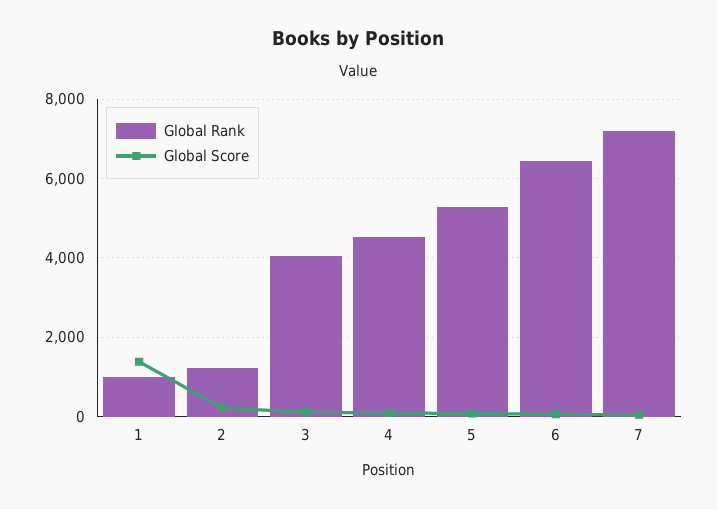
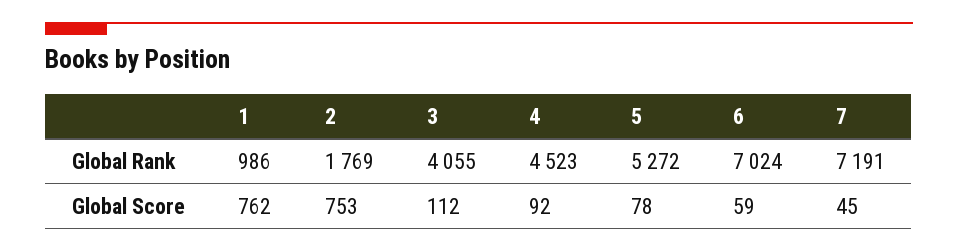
Global Score, 1: 1400 -> 762
Global Rank, 2: 1200 -> 1769
Global Score, 2: 200 -> 753
Global Rank, 6: 6400 -> 7024

